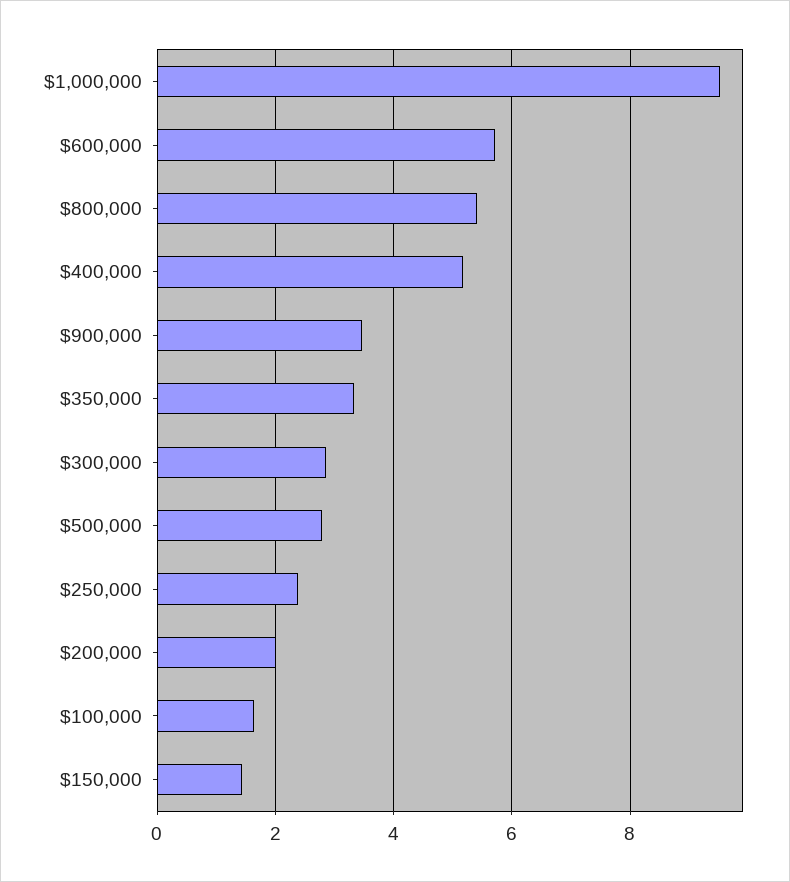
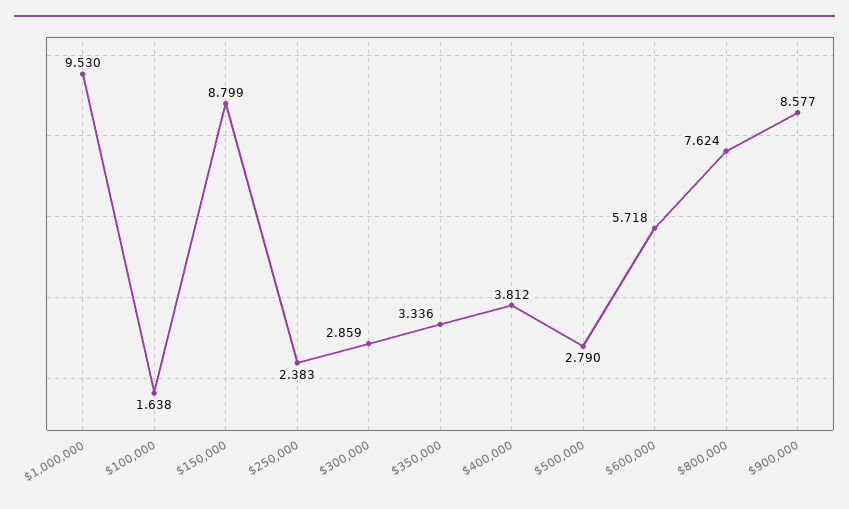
$800,000: 5.4 -> 7.624
$400,000: 5.2 -> 3.812
$900,000: 3.4 -> 8.577
$200,000: 2 -> none
$150,000: 1.4 -> 8.799

